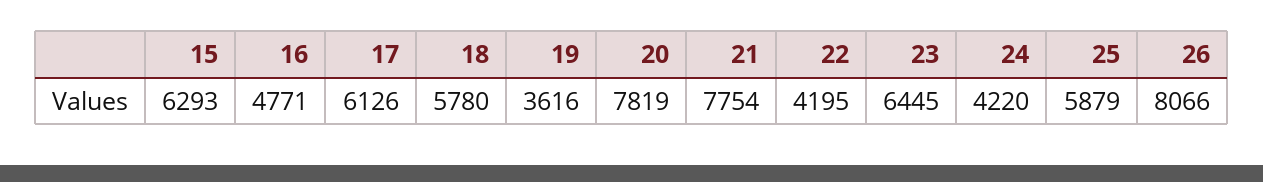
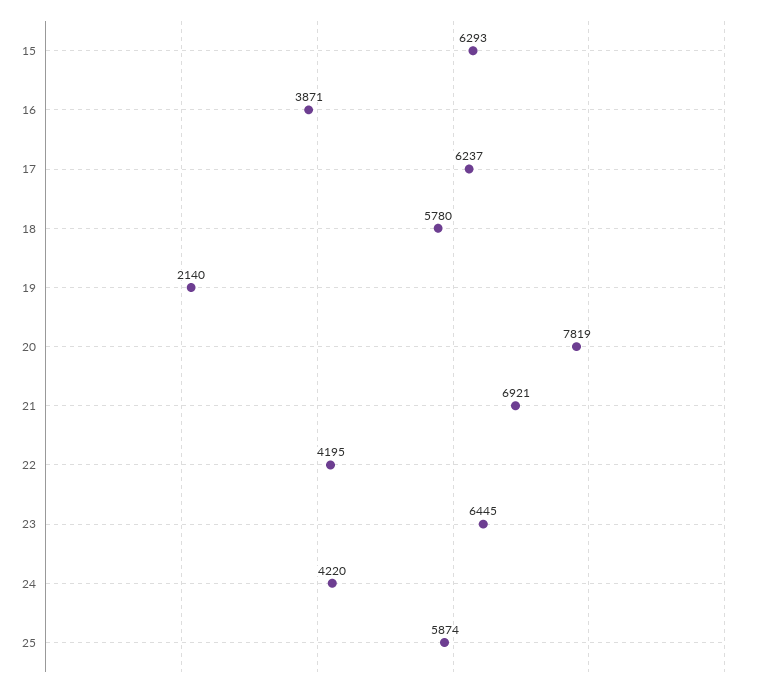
16: 4771 -> 3871
17: 6126 -> 6237
19: 3616 -> 2140
21: 7754 -> 6921
25: 5879 -> 5874
26: 8066 -> none

